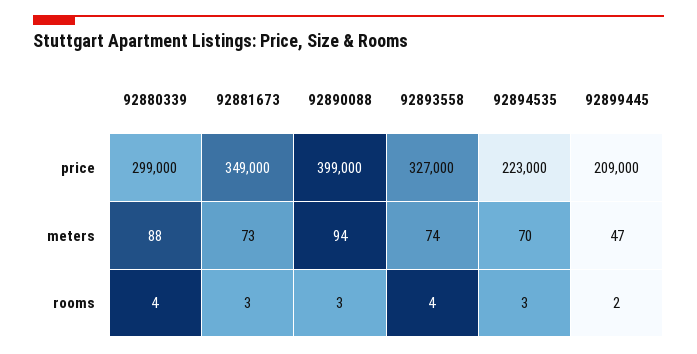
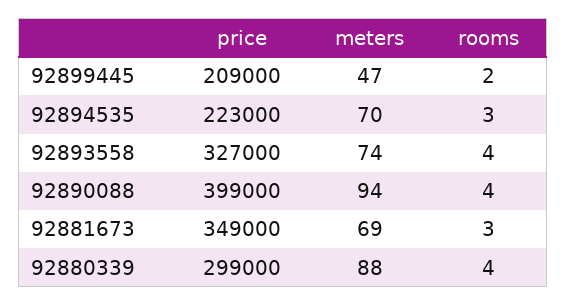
92881673, meters: 73 -> 69
92890088, rooms: 3 -> 4

